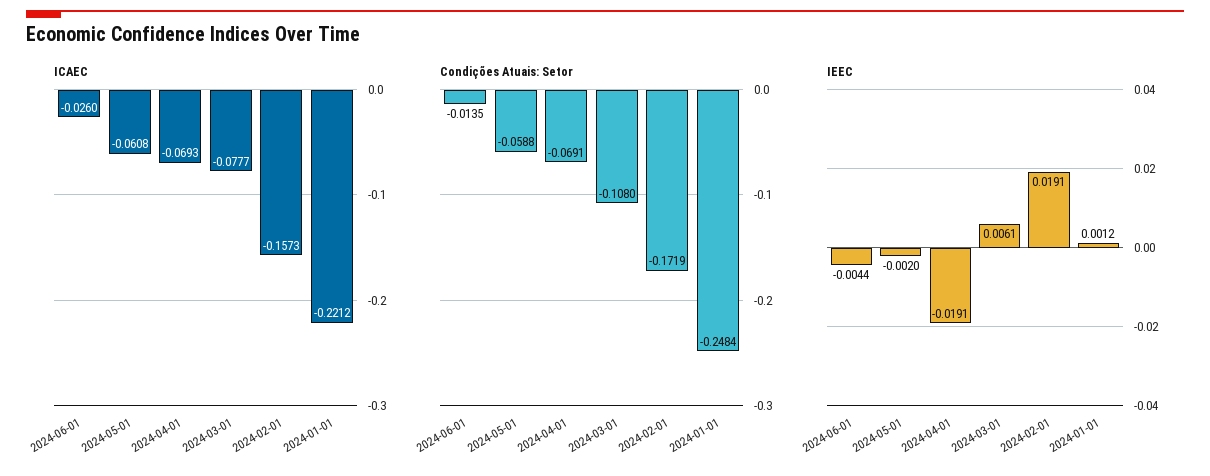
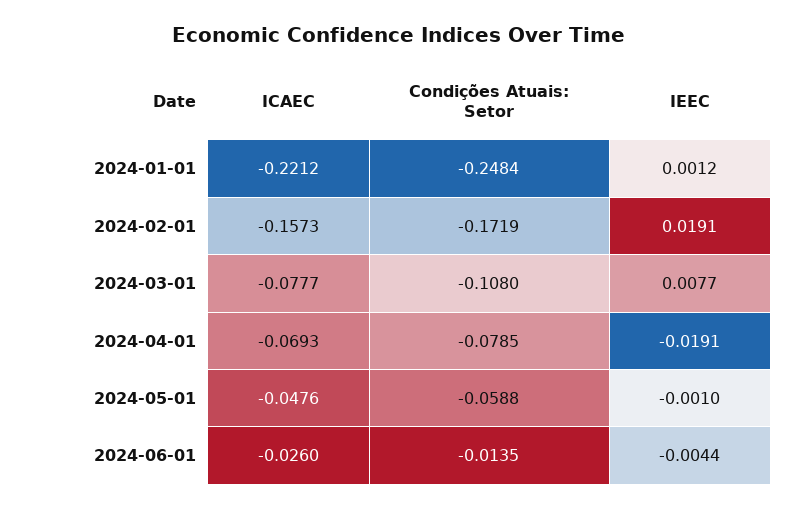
ICAEC, 2024-05-01: -0.0608 -> -0.0476
Condições Atuais: Setor, 2024-04-01: -0.0691 -> -0.0785
IEEC, 2024-05-01: -0.002 -> -0.001
IEEC, 2024-03-01: 0.0061 -> 0.0077

